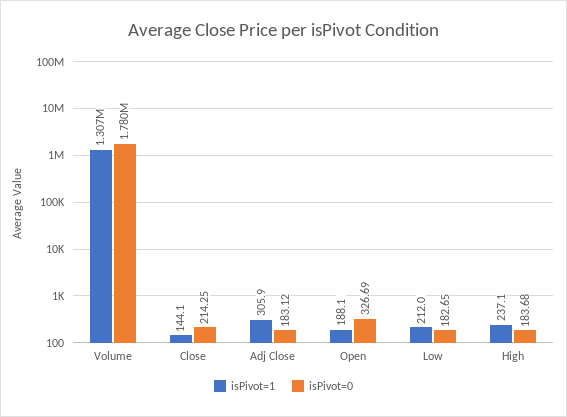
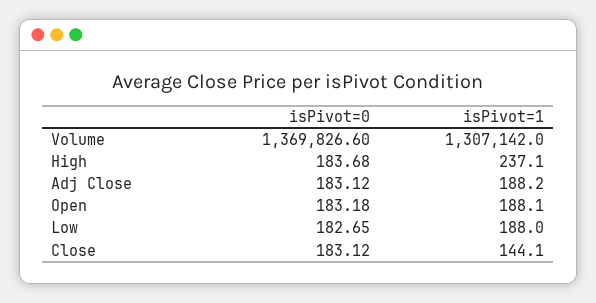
isPivot=0, Volume: 1780000 -> 1369826.6
isPivot=0, Close: 214.25 -> 183.12
isPivot=1, Adj Close: 305.9 -> 188.2
isPivot=0, Open: 326.69 -> 183.18
isPivot=1, Low: 212 -> 188

